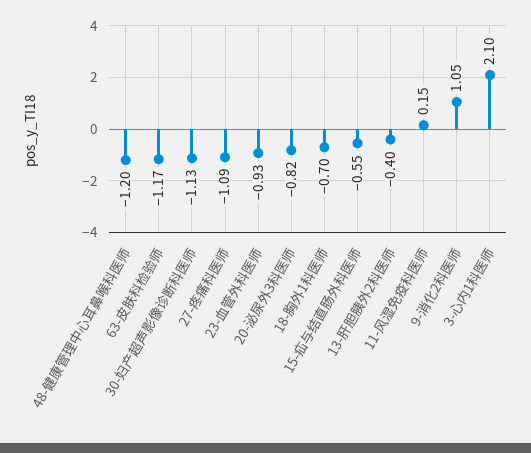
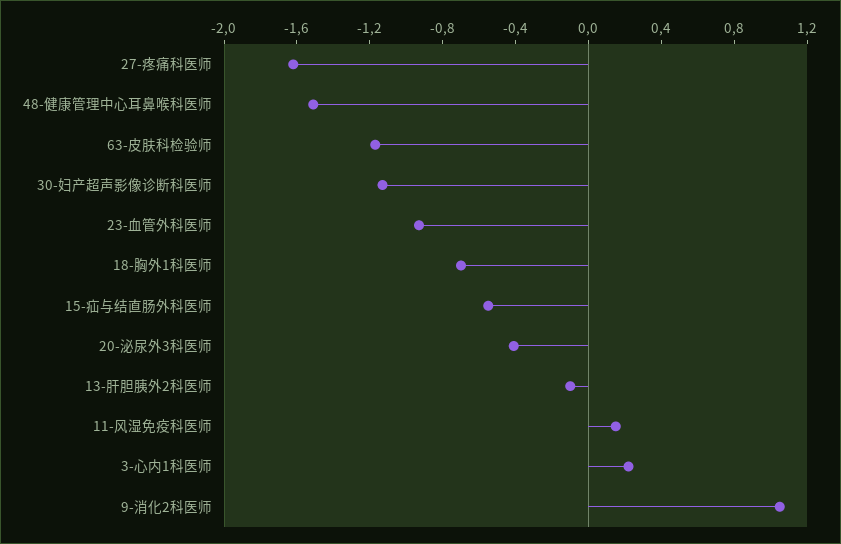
48-健康管理中心耳鼻喉科医师: -1.2 -> -1.5
27-疼痛科医师: -1.09 -> -1.6
20-泌尿外3科医师: -0.82 -> -0.4
13-肝胆胰外2科医师: -0.4 -> -0.1
3-心内1科医师: 2.1 -> 0.2

